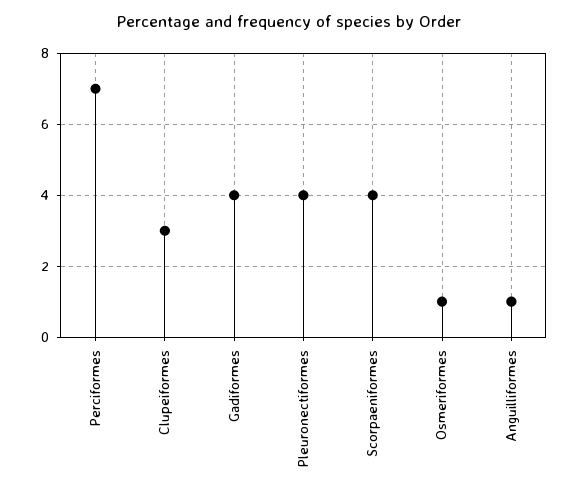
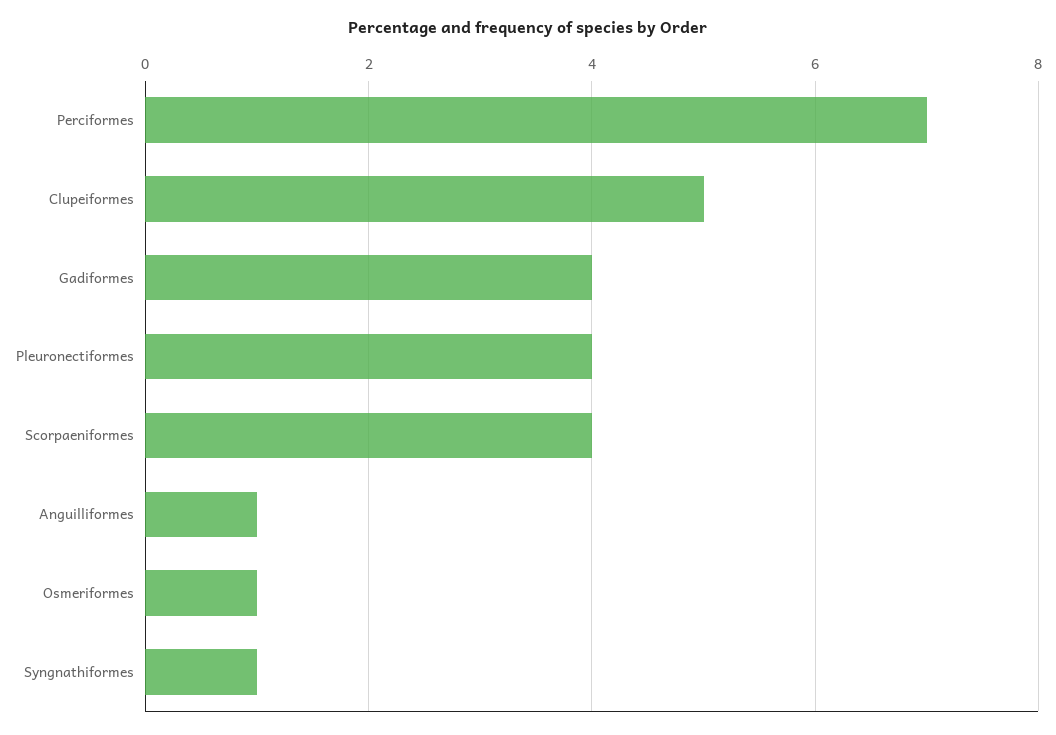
Clupeiformes: 3 -> 5
Syngnathiformes: none -> 1

